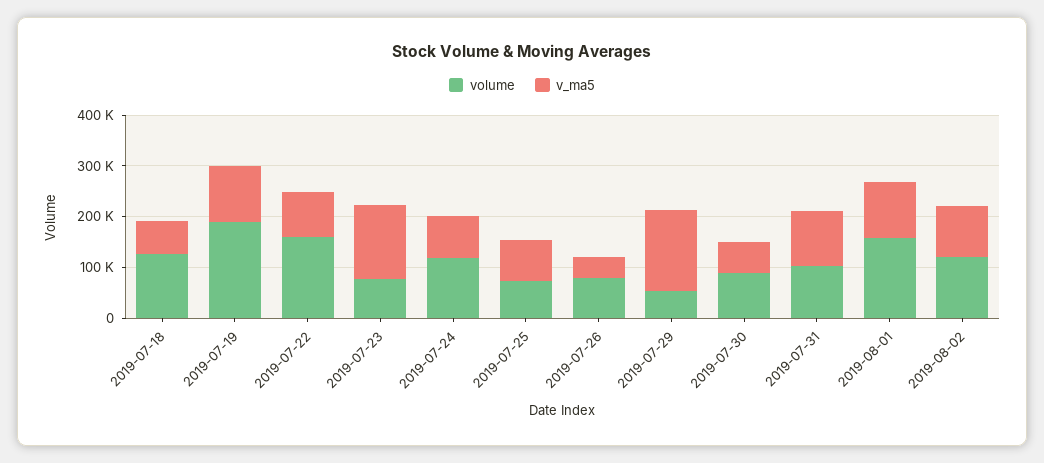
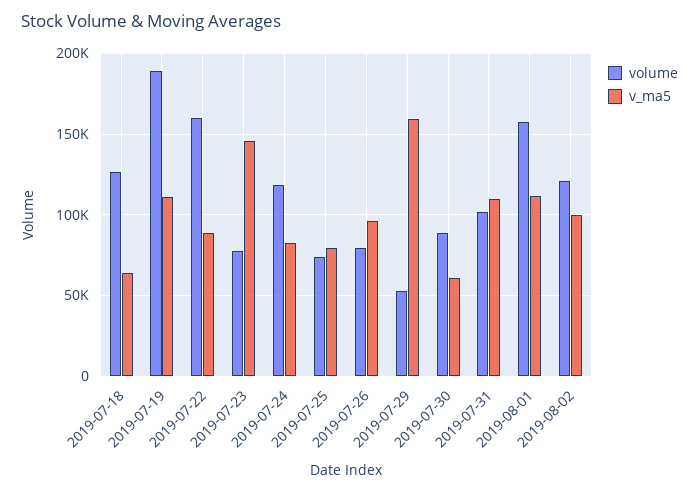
v_ma5, 2019-07-26: 40000 -> 95000

